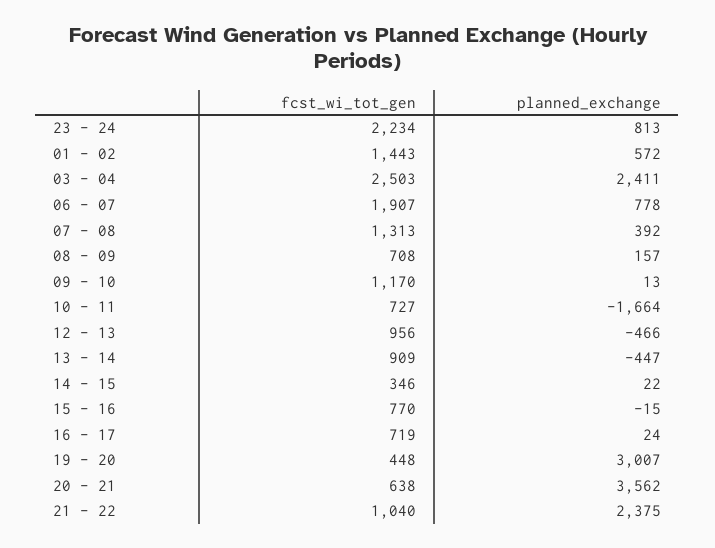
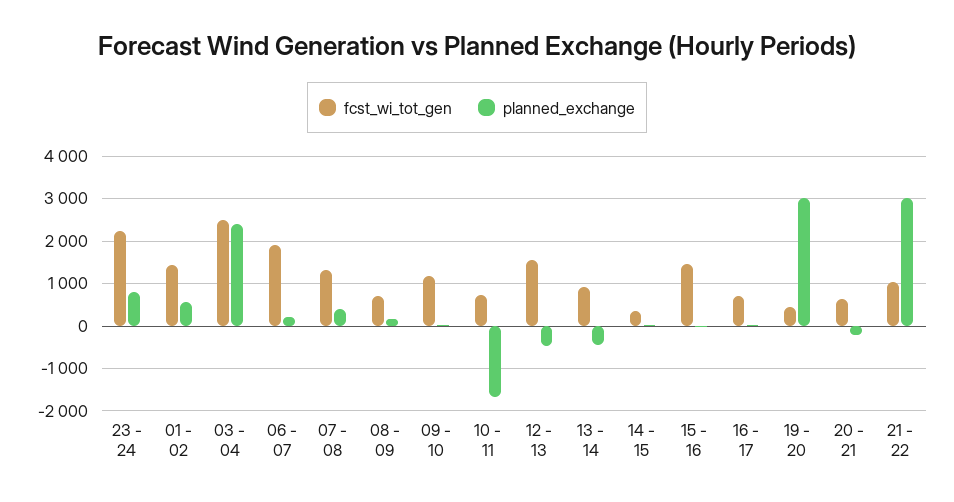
planned_exchange, 06 - 07: 778 -> 200
fcst_wi_tot_gen, 12 - 13: 956 -> 1600
fcst_wi_tot_gen, 15 - 16: 770 -> 1400
planned_exchange, 20 - 21: 3562 -> -200
planned_exchange, 21 - 22: 2375 -> 3000

